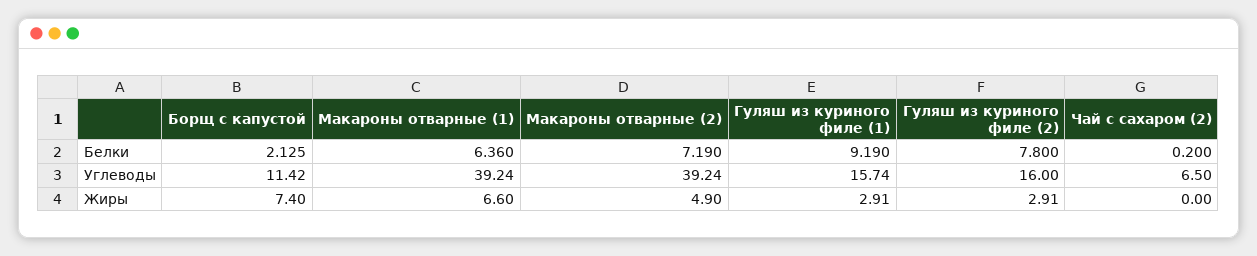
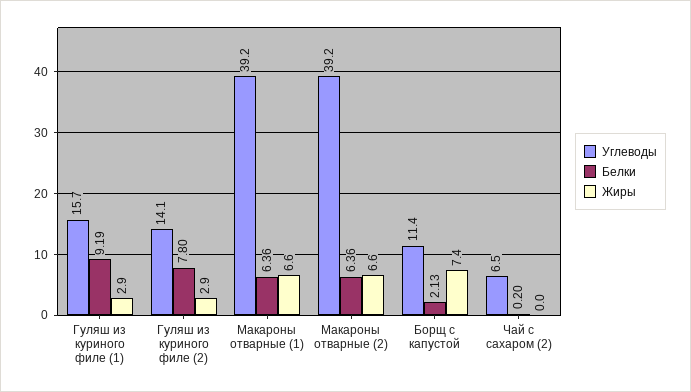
Белки, Макароны отварные (2): 7.19 -> 6.36
Углеводы, Гуляш из куриного филе (2): 16 -> 14.1
Жиры, Макароны отварные (2): 4.9 -> 6.6

